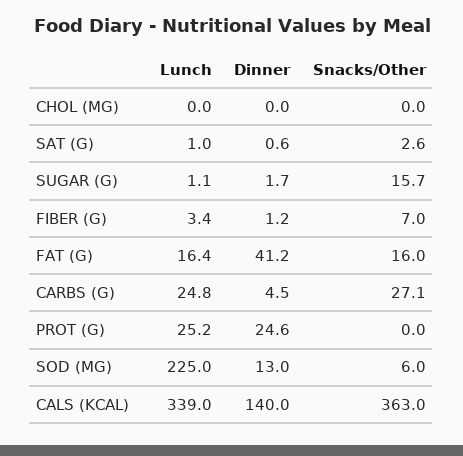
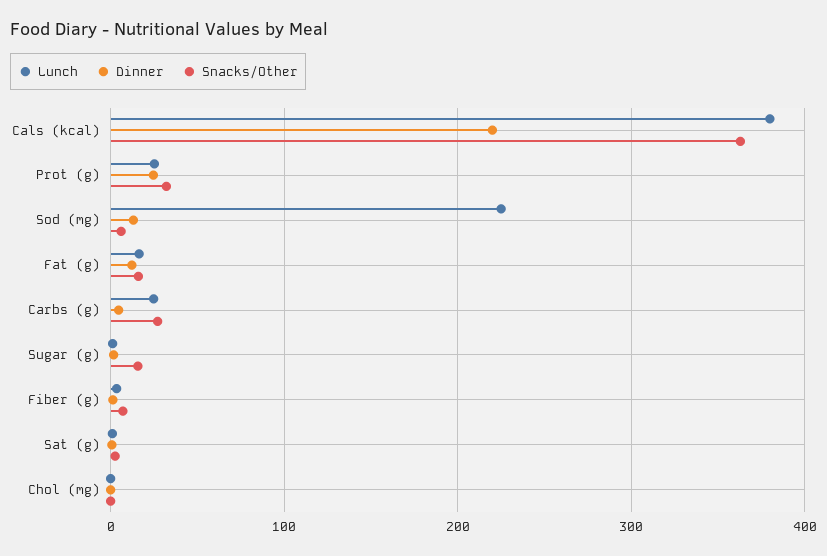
Dinner, FAT (G): 41.2 -> 10
Snacks/Other, PROT (G): 0 -> 30
Lunch, CALS (KCAL): 339 -> 380
Dinner, CALS (KCAL): 140 -> 220

